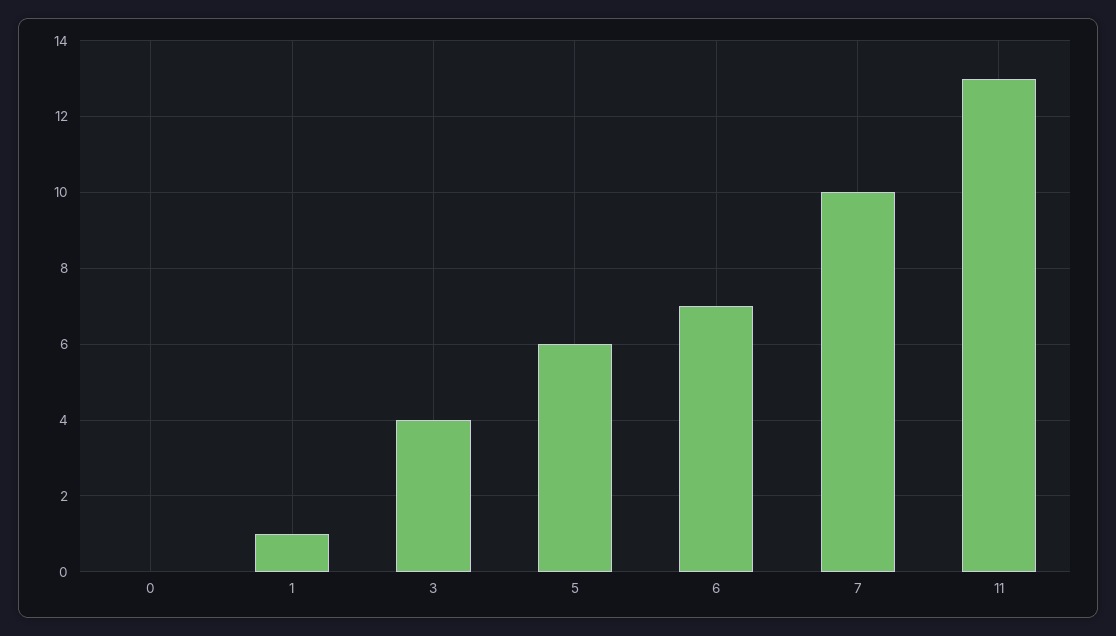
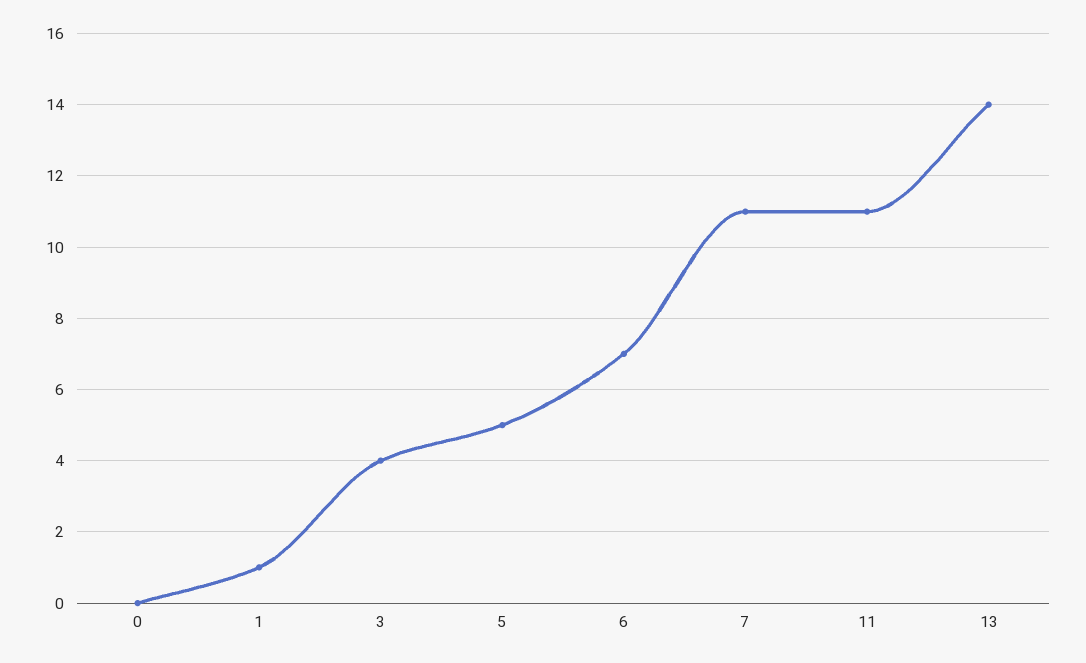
5: 6 -> 5
7: 10 -> 11
11: 13 -> 11
13: none -> 14

